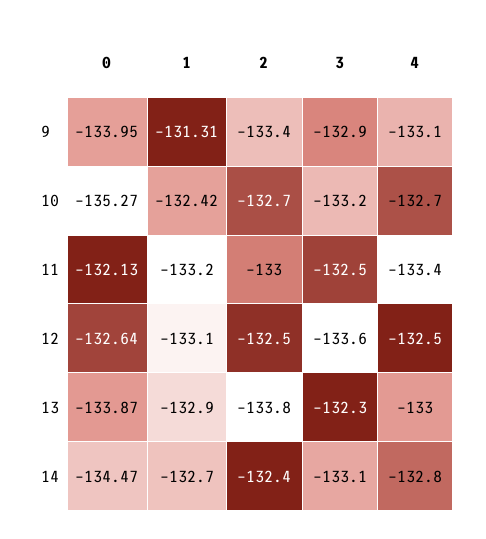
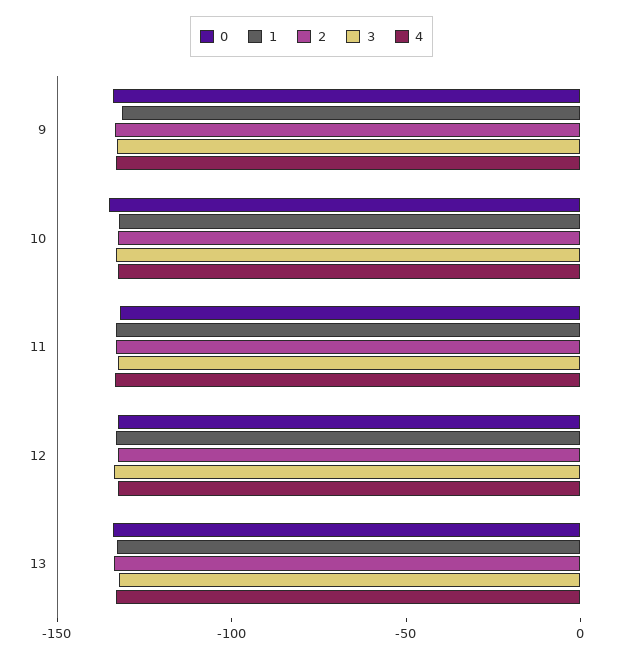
0, 14: -134.47 -> none
1, 14: -132.7 -> none
2, 14: -132.4 -> none
3, 14: -133.1 -> none
4, 14: -132.8 -> none

